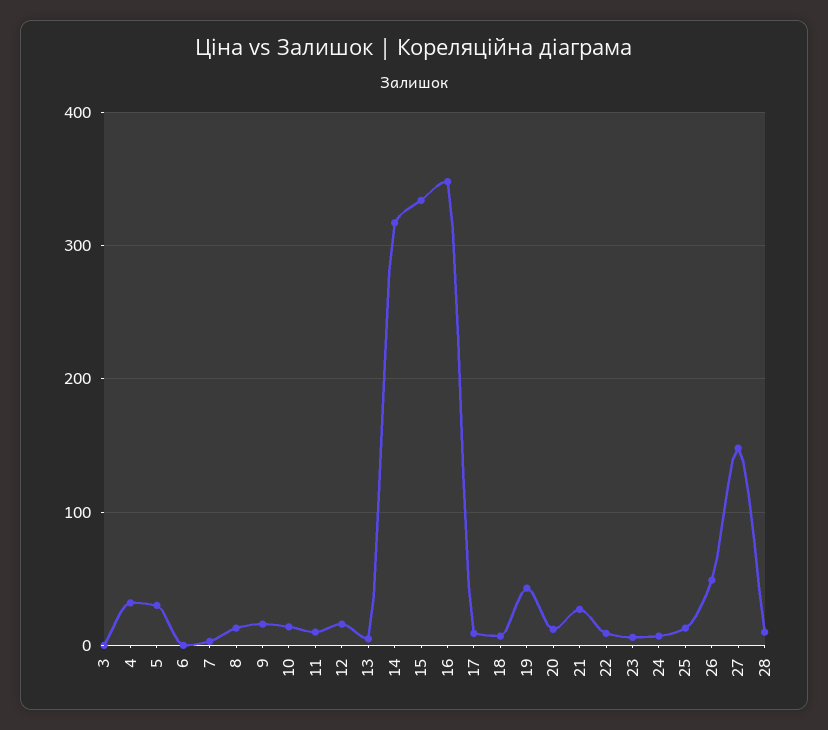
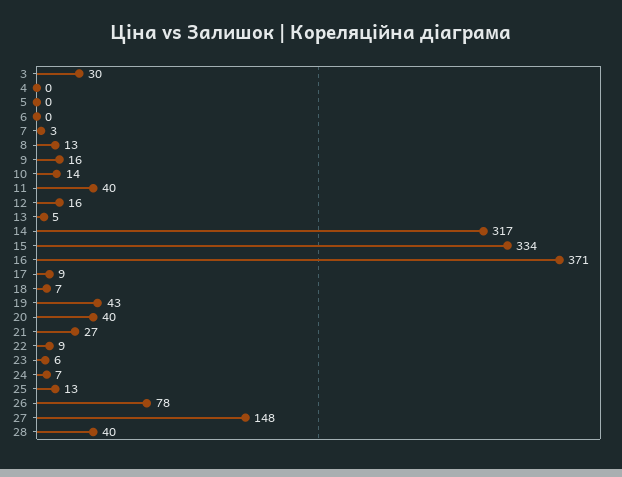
3: 0 -> 30
4: 30 -> 0
5: 30 -> 0
11: 10 -> 40
16: 350 -> 371
20: 10 -> 40
26: 50 -> 78
28: 10 -> 40

